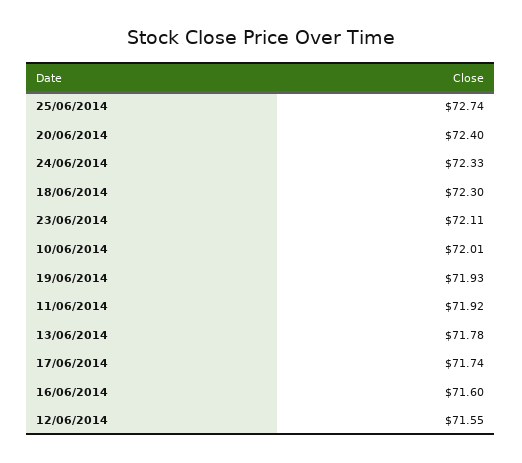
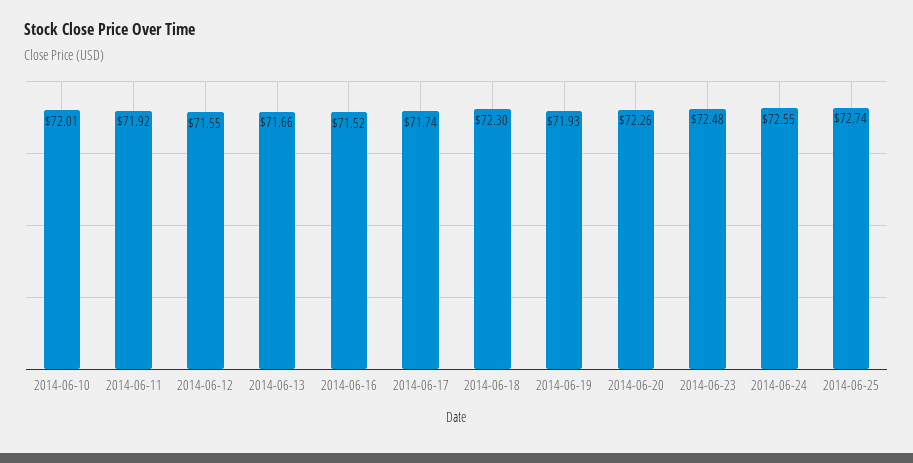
20/06/2014: 72.4 -> 72.26
24/06/2014: 72.33 -> 72.55
23/06/2014: 72.11 -> 72.48
13/06/2014: 71.78 -> 71.66
16/06/2014: 71.6 -> 71.52

